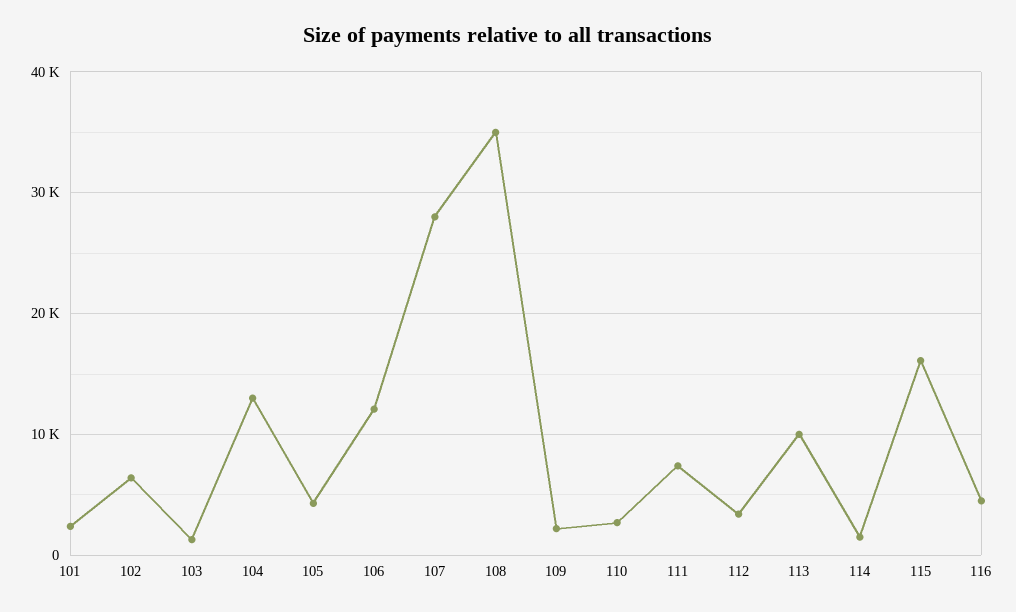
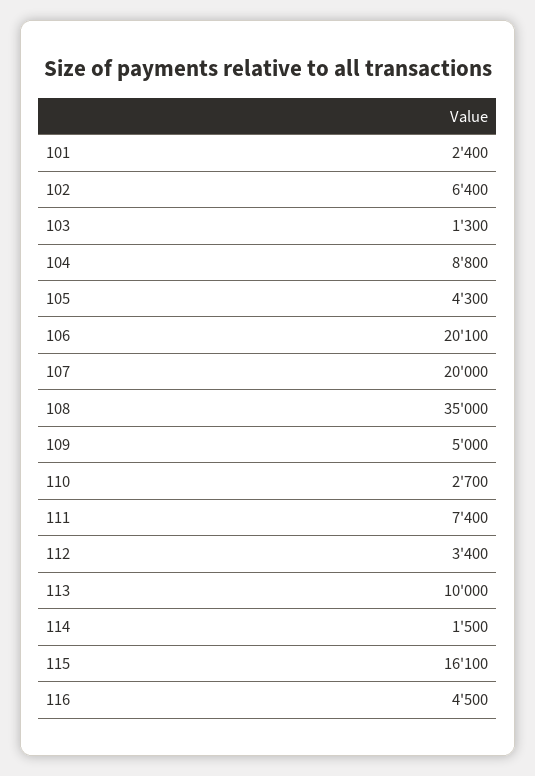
104: 13000 -> 8800
106: 12000 -> 20100
107: 28000 -> 20000
109: 2000 -> 5000

